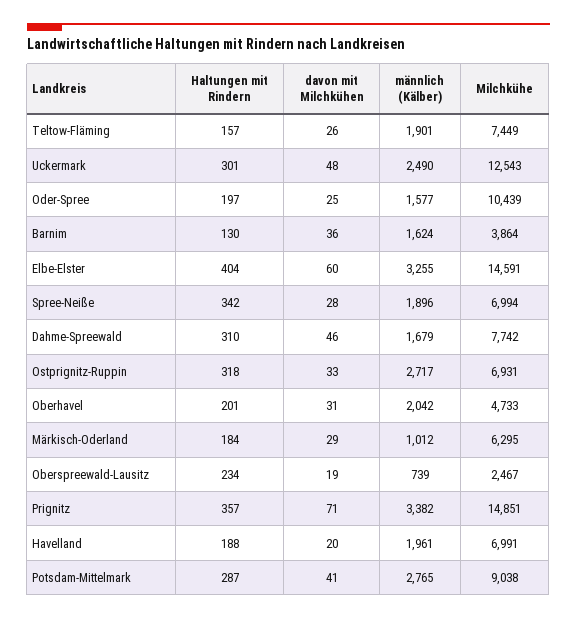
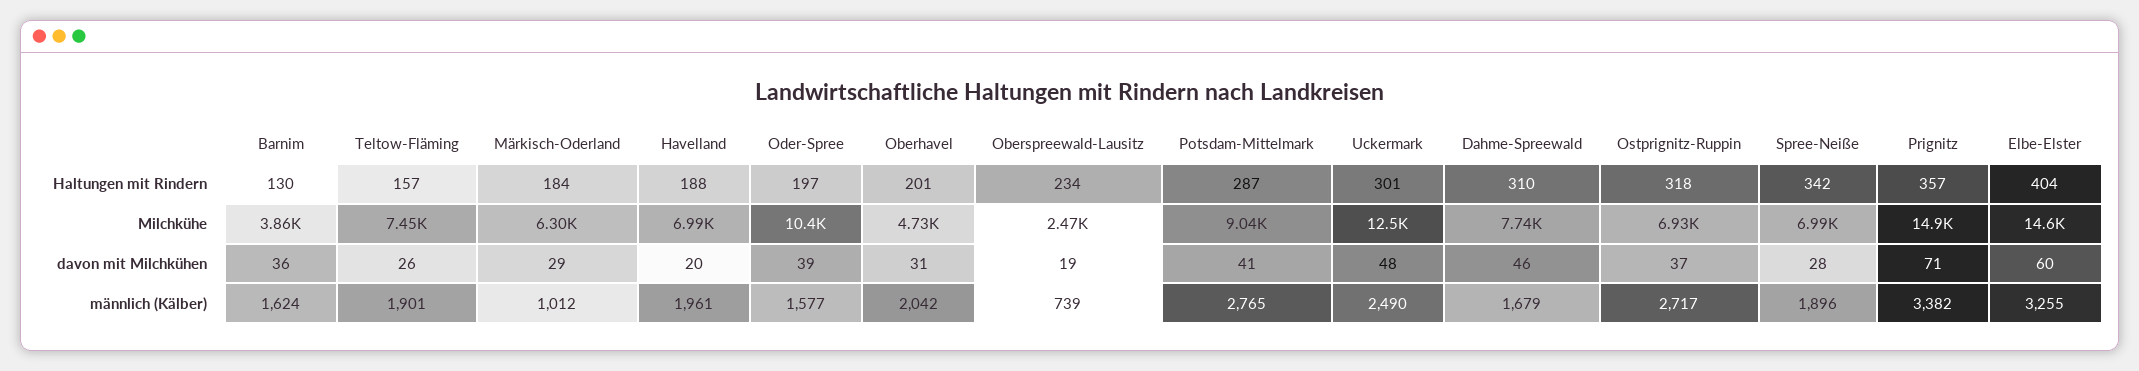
davon mit Milchkühen, Oder-Spree: 25 -> 39
davon mit Milchkühen, Ostprignitz-Ruppin: 33 -> 37

